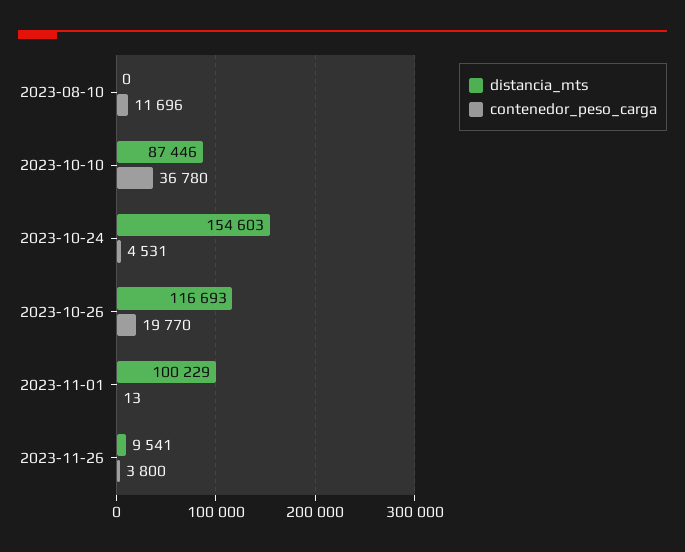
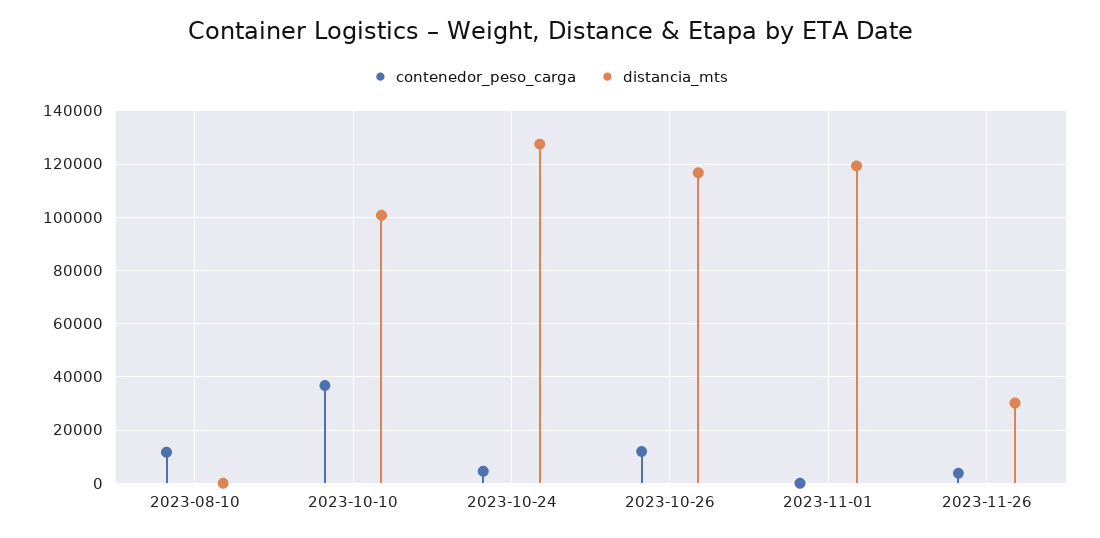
distancia_mts, 2023-10-10: 87446 -> 100000
distancia_mts, 2023-10-24: 154603 -> 127500
contenedor_peso_carga, 2023-10-26: 19770 -> 12500
distancia_mts, 2023-11-01: 100229 -> 120000
distancia_mts, 2023-11-26: 9541 -> 30000

